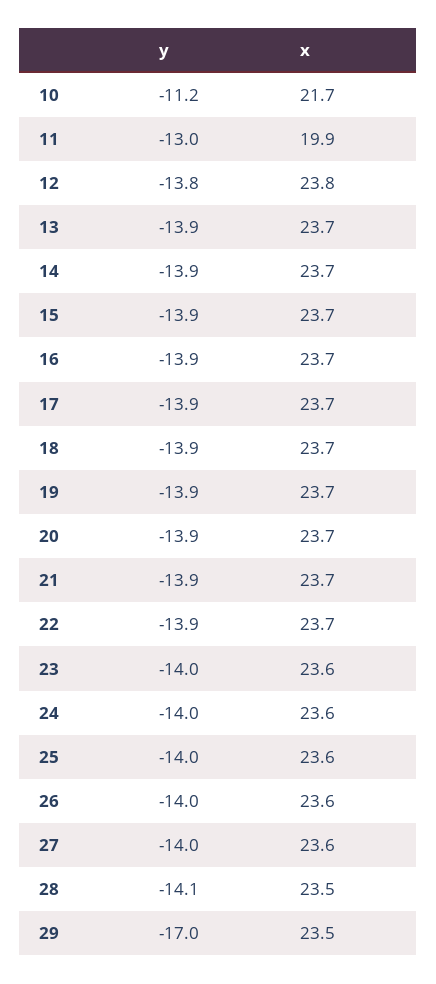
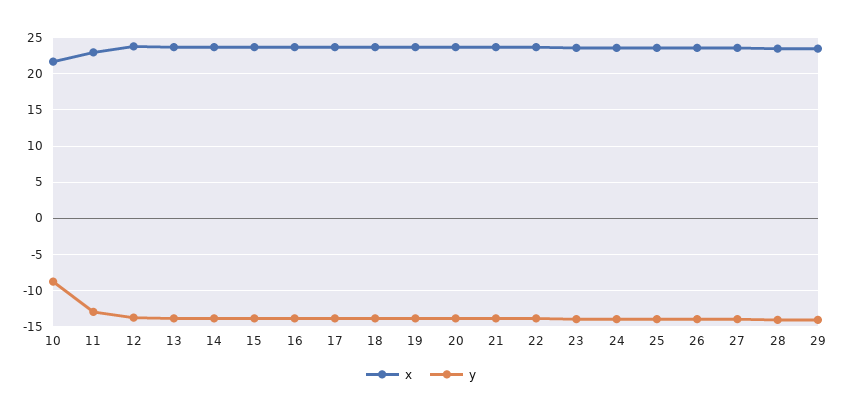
y, 10: -11.2 -> -9
x, 11: 19.9 -> 23
y, 29: -17 -> -14

